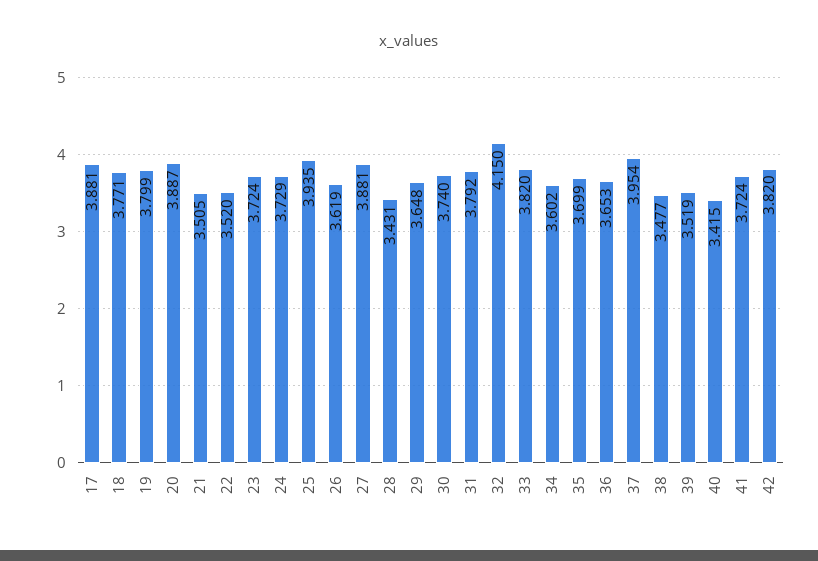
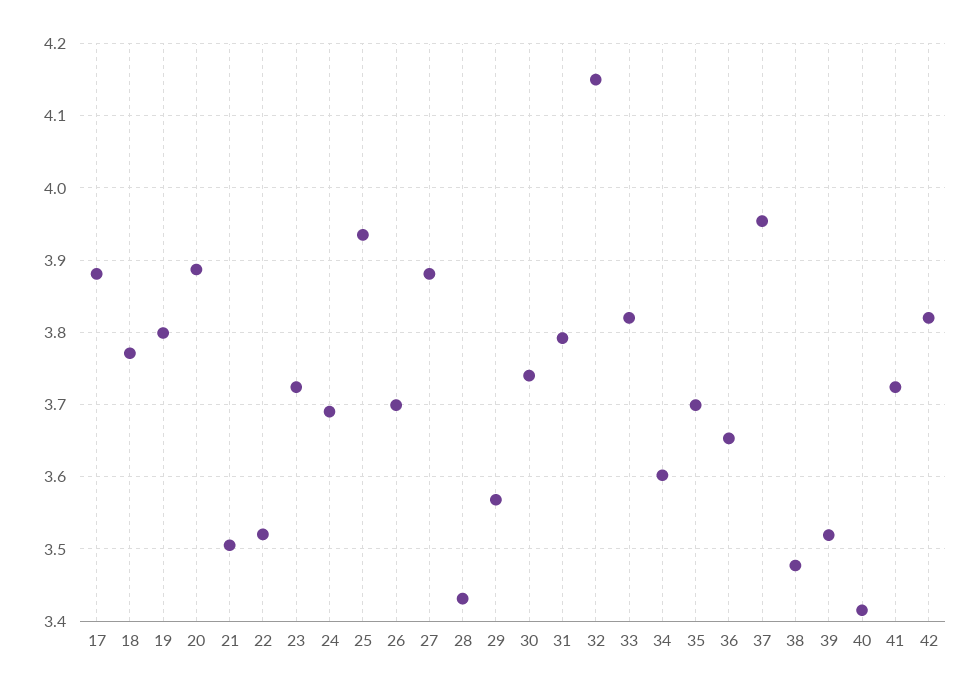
24: 3.729 -> 3.69
26: 3.619 -> 3.7
29: 3.648 -> 3.57

